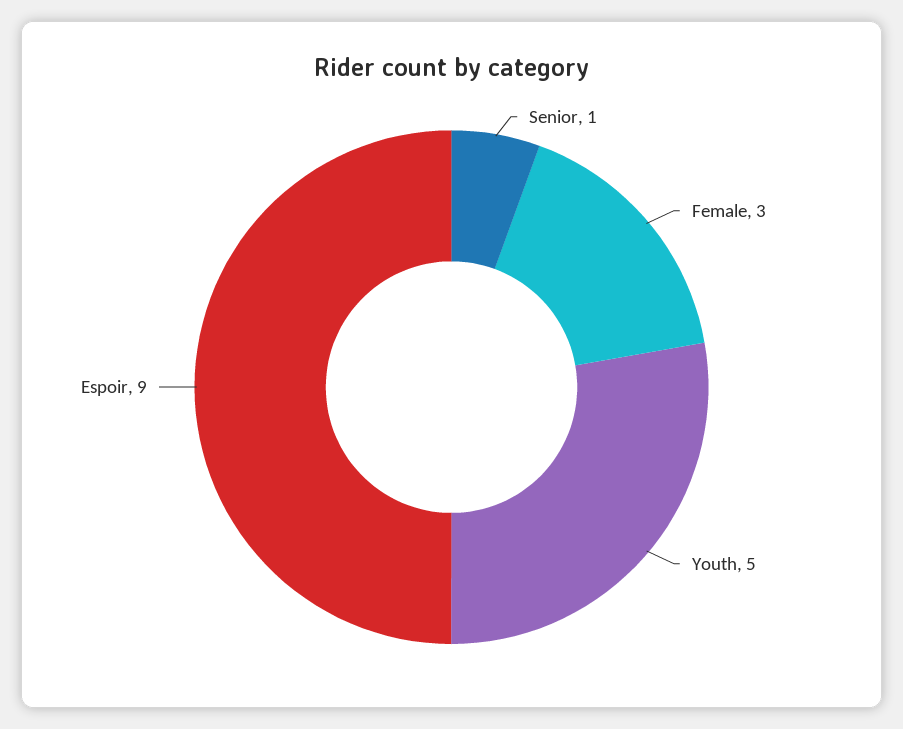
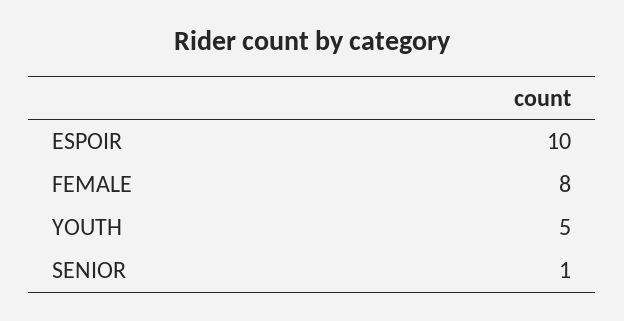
Female: 3 -> 8
Espoir: 9 -> 10

